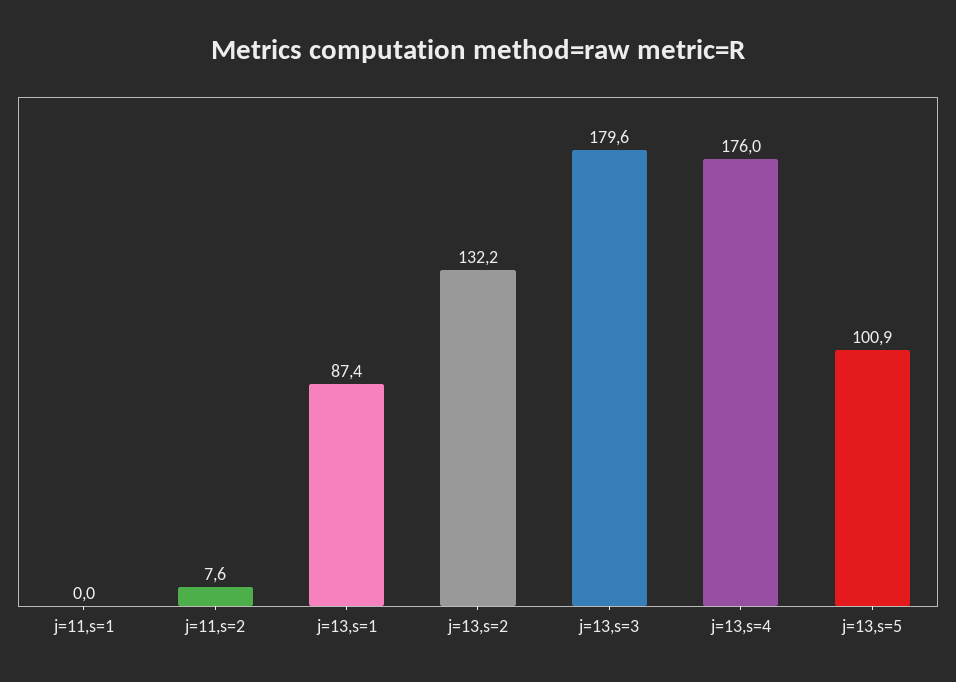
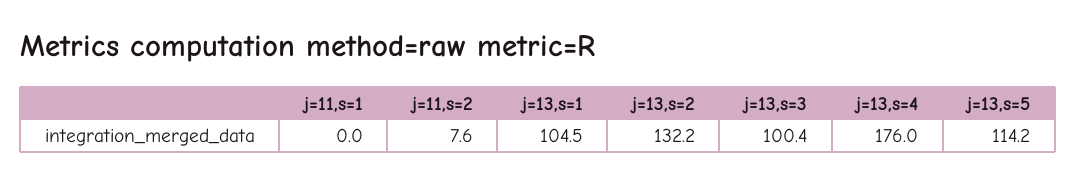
j=13,s=1: 87.4 -> 104.5
j=13,s=3: 179.6 -> 100.4
j=13,s=5: 100.9 -> 114.2

